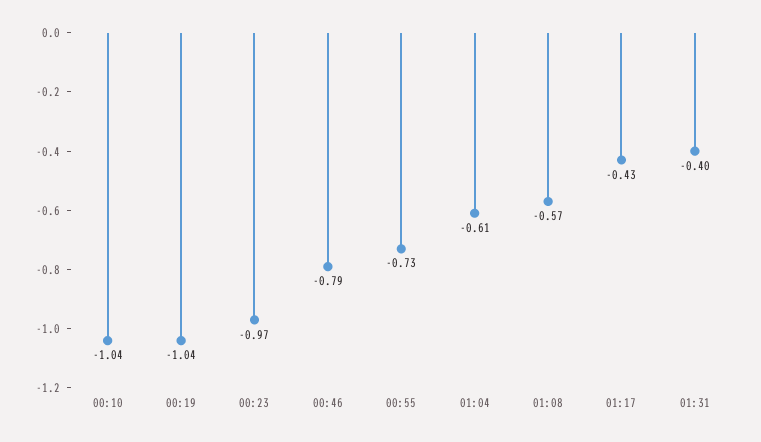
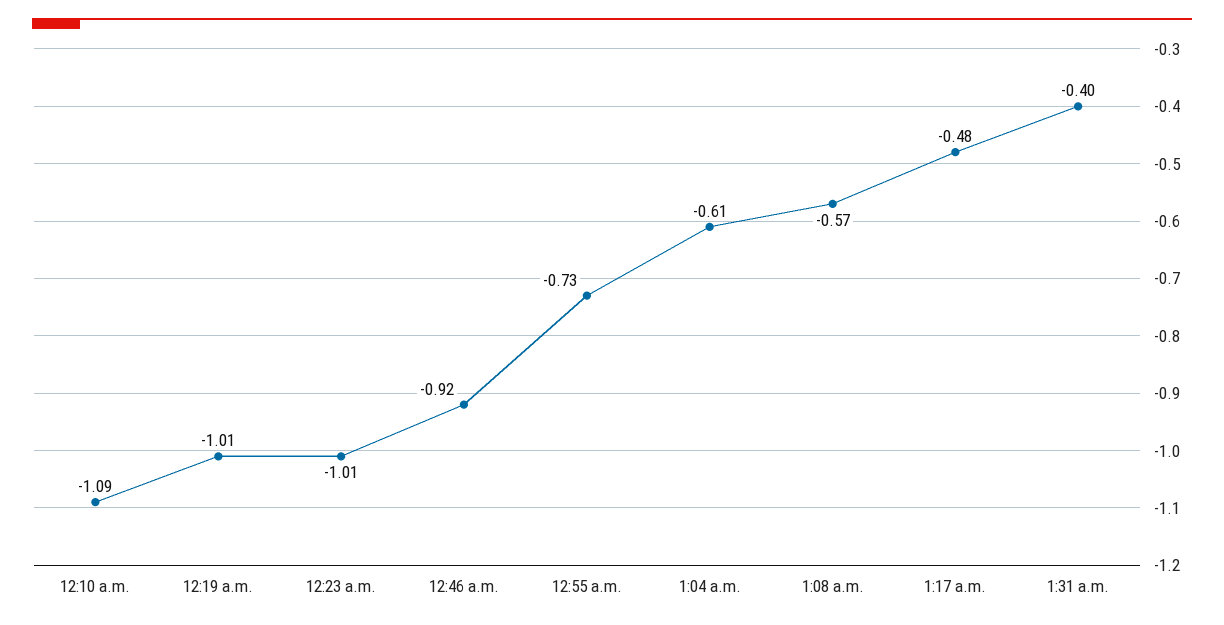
00:10: -1.04 -> -1.09
00:19: -1.04 -> -1.01
00:23: -0.97 -> -1.01
00:46: -0.79 -> -0.92
01:17: -0.43 -> -0.48

